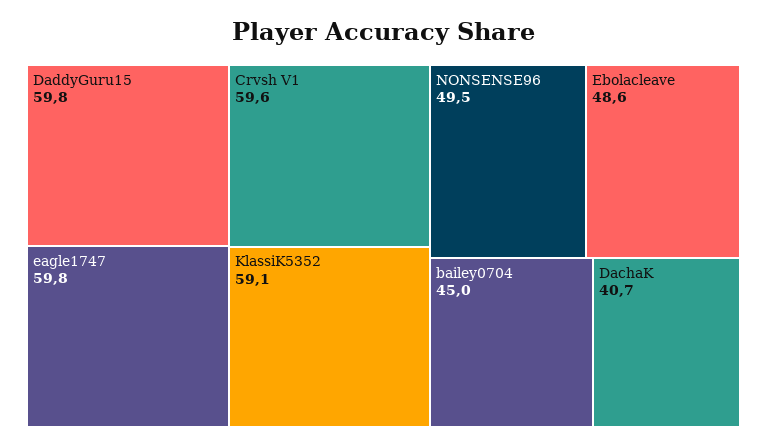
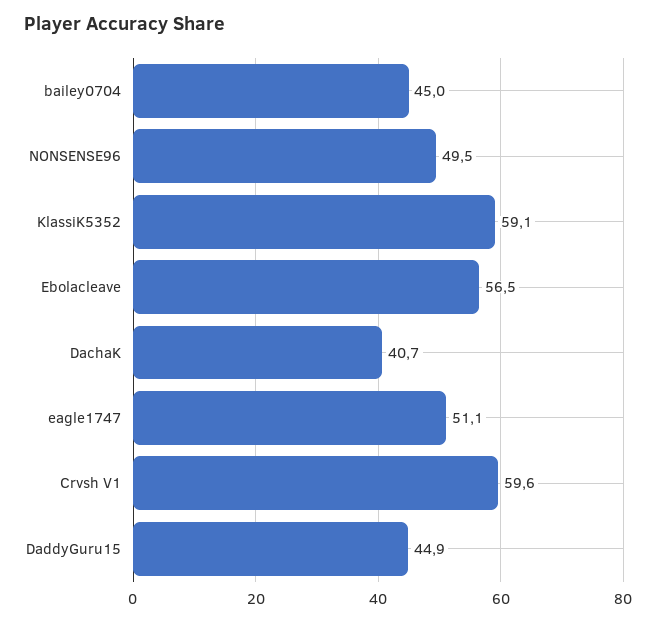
DaddyGuru15: 59.8 -> 44.9
eagle1747: 59.8 -> 51.1
Ebolacleave: 48.6 -> 56.5

